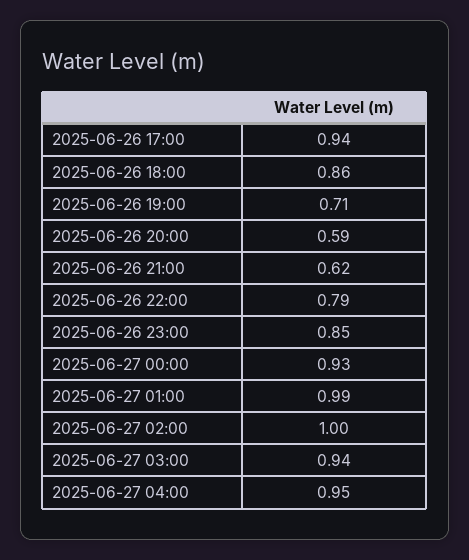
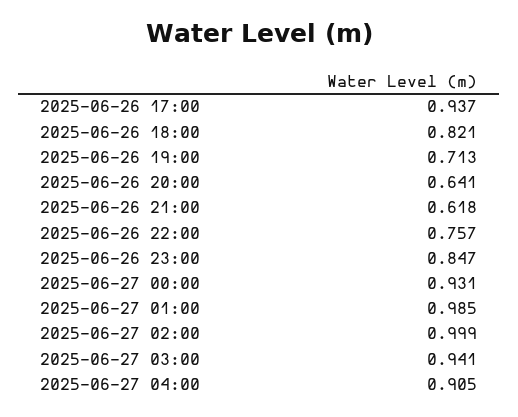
2025-06-26 18:00: 0.86 -> 0.821
2025-06-26 20:00: 0.59 -> 0.641
2025-06-26 22:00: 0.79 -> 0.757
2025-06-27 04:00: 0.95 -> 0.905

